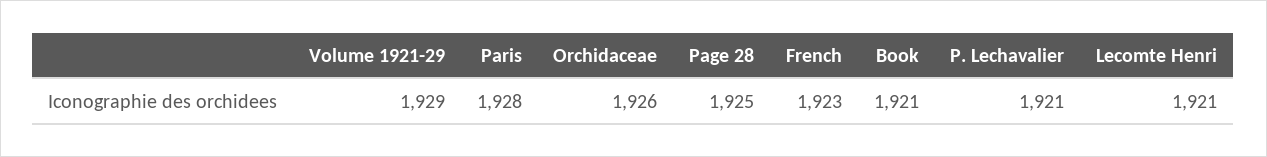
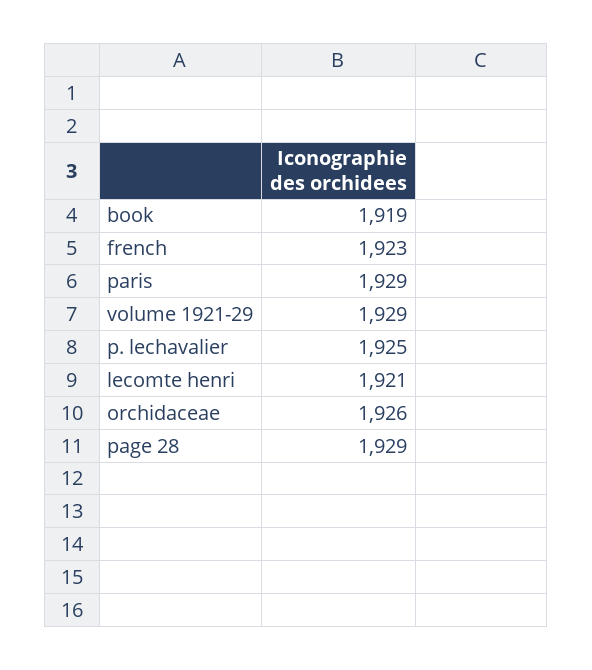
Paris: 1928 -> 1929
Page 28: 1925 -> 1929
Book: 1921 -> 1919
P. Lechavalier: 1921 -> 1925

